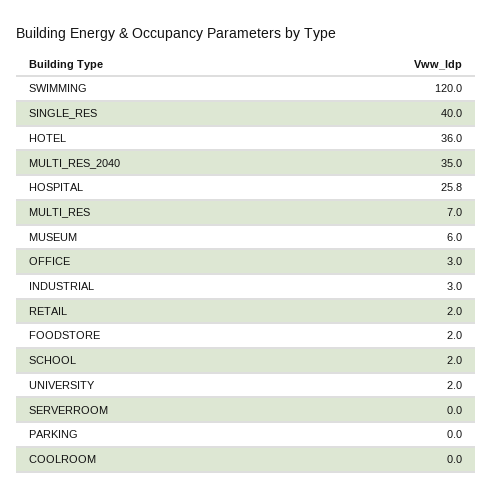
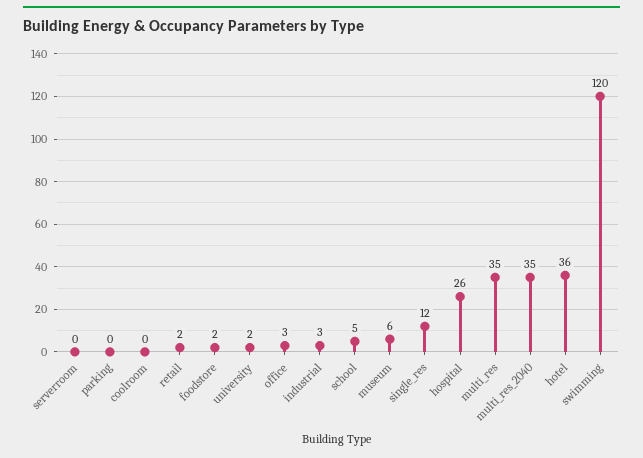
SINGLE_RES: 40 -> 12
MULTI_RES: 7 -> 35
SCHOOL: 2 -> 5

